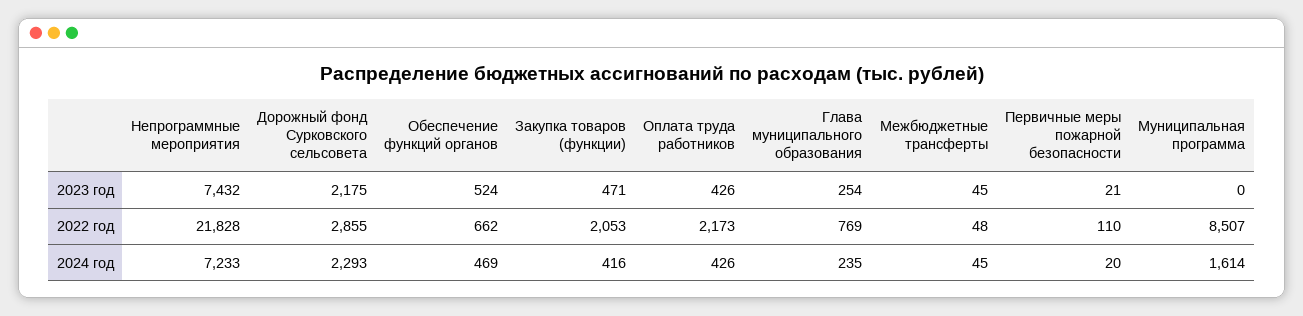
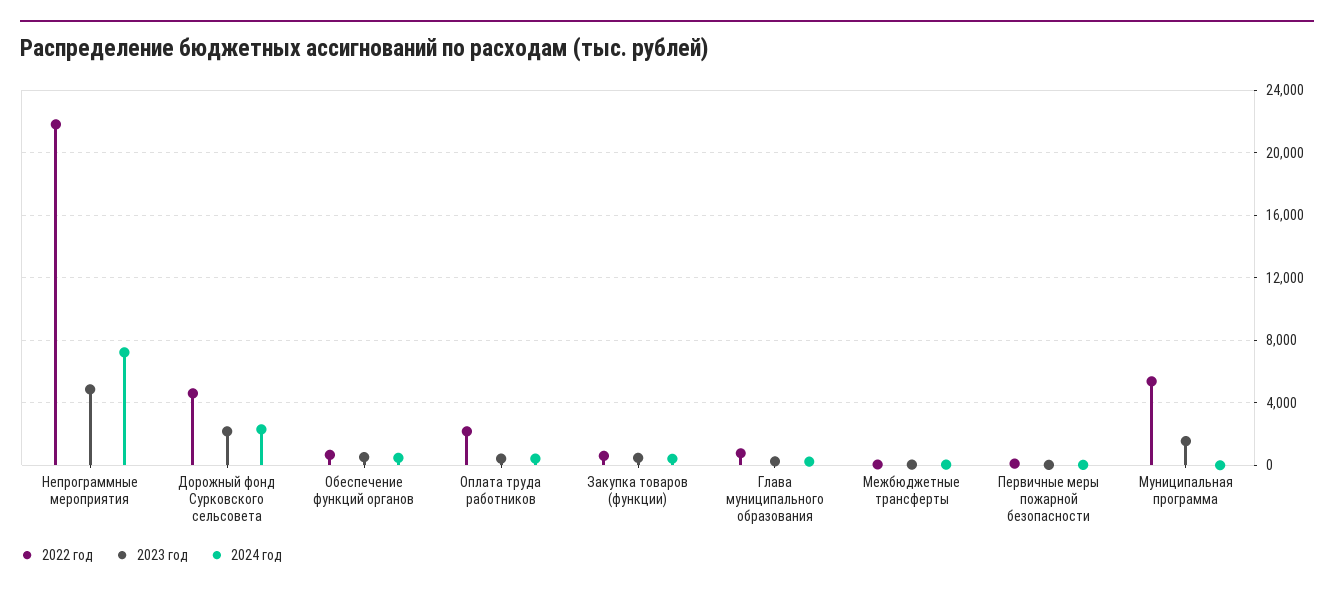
2023 год, Непрограммные мероприятия: 7432 -> 5000
2023 год, Муниципальная программа: 0 -> 1500
2022 год, Дорожный фонд Сурковского сельсовета: 2855 -> 4500
2022 год, Закупка товаров (функции): 2053 -> 500
2022 год, Муниципальная программа: 8507 -> 5500
2024 год, Муниципальная программа: 1614 -> 0

